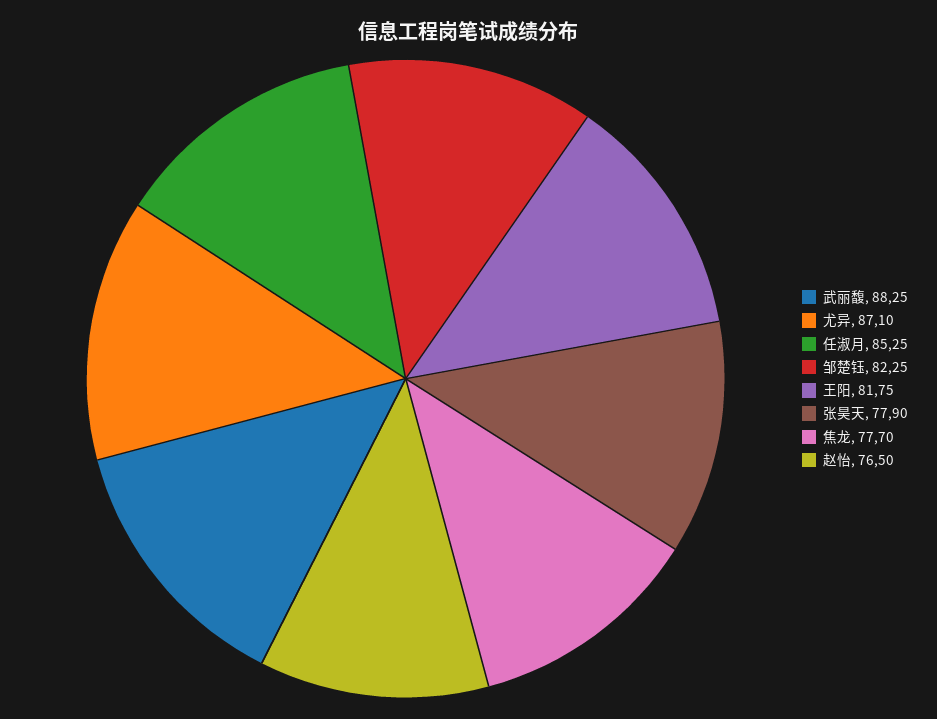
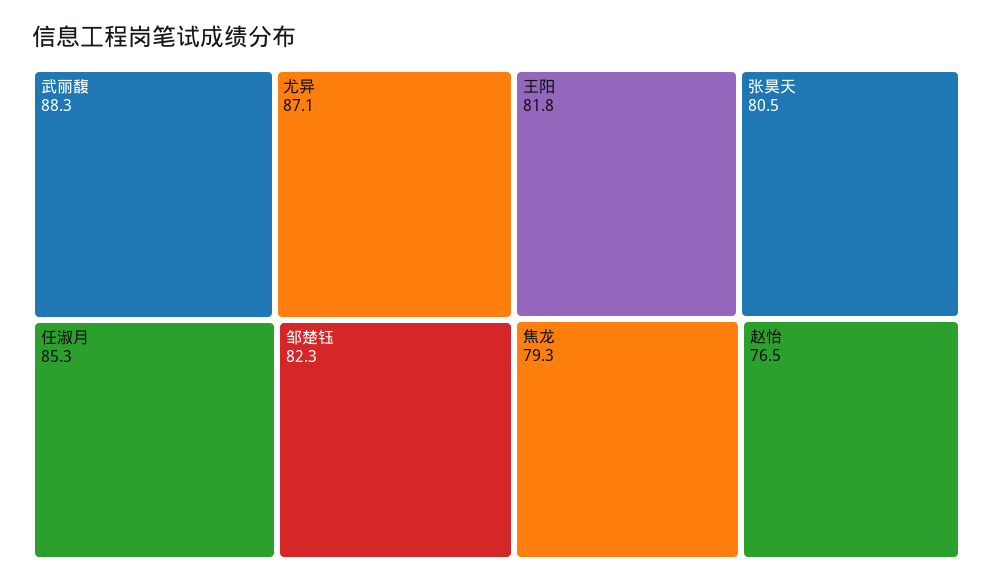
张昊天: 77.9 -> 80.5
焦龙: 77.7 -> 79.3

